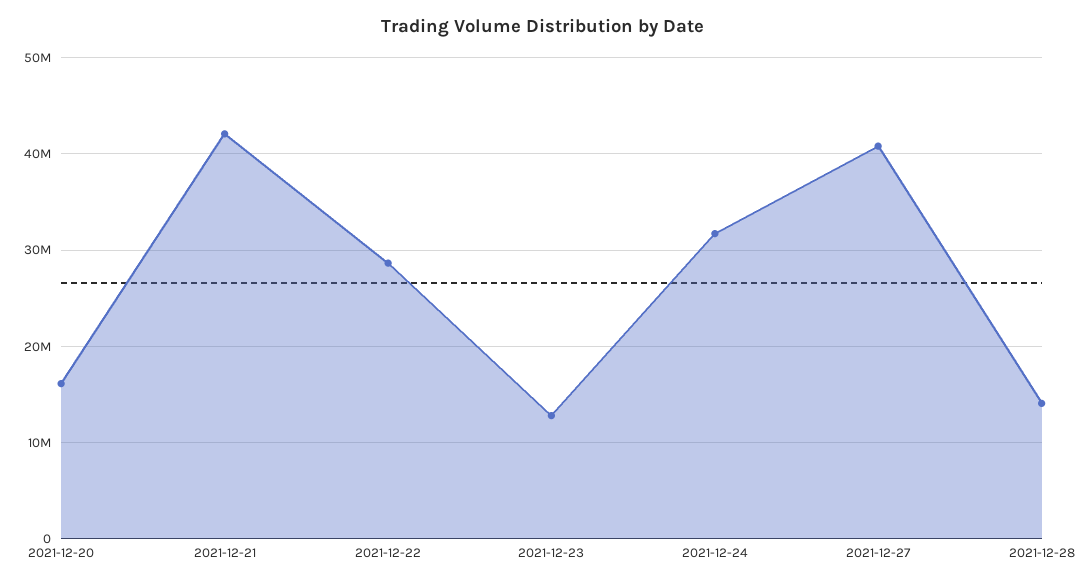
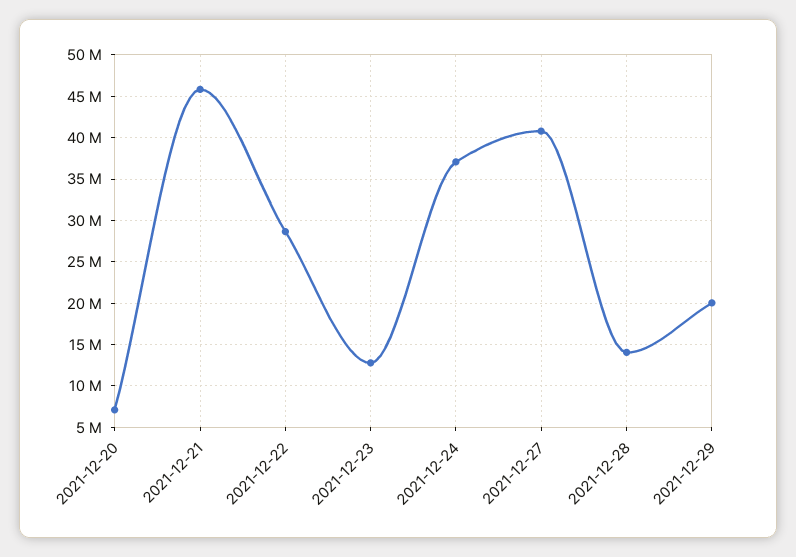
2021-12-20: 16000000 -> 7000000
2021-12-21: 42000000 -> 46000000
2021-12-24: 32000000 -> 37000000
2021-12-29: none -> 20000000

